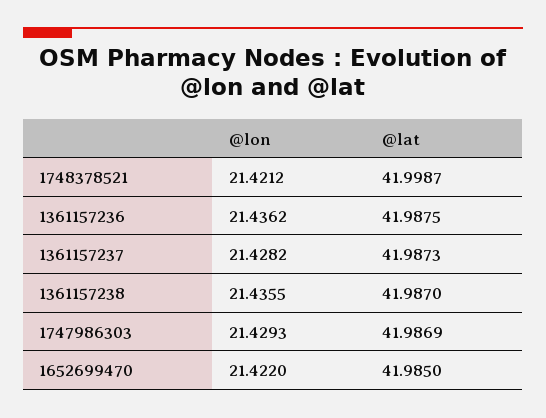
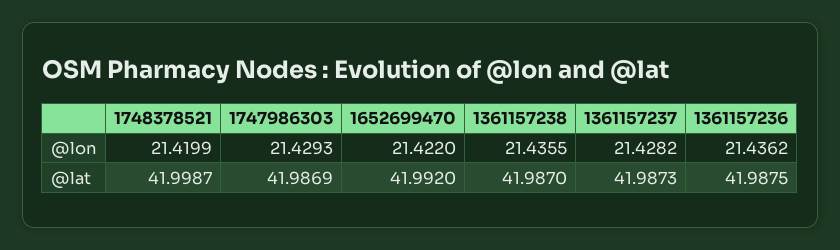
@lon, 1748378521: 21.4212 -> 21.4199
@lat, 1652699470: 41.985 -> 41.992

